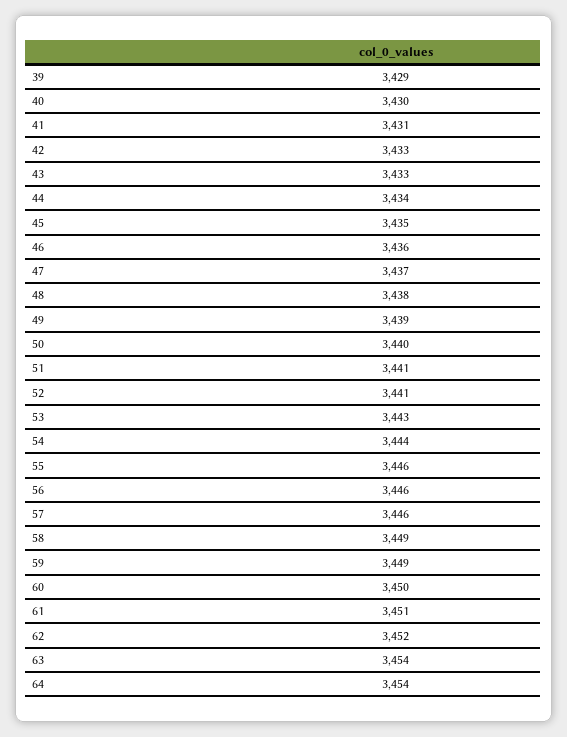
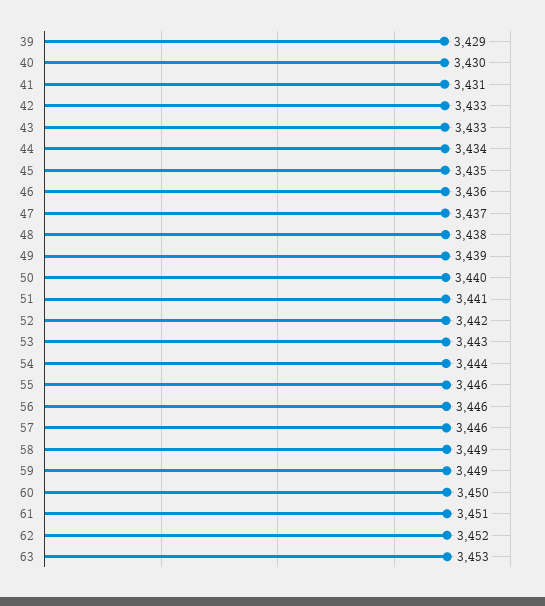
52: 3441 -> 3442
63: 3454 -> 3453
64: 3454 -> none

